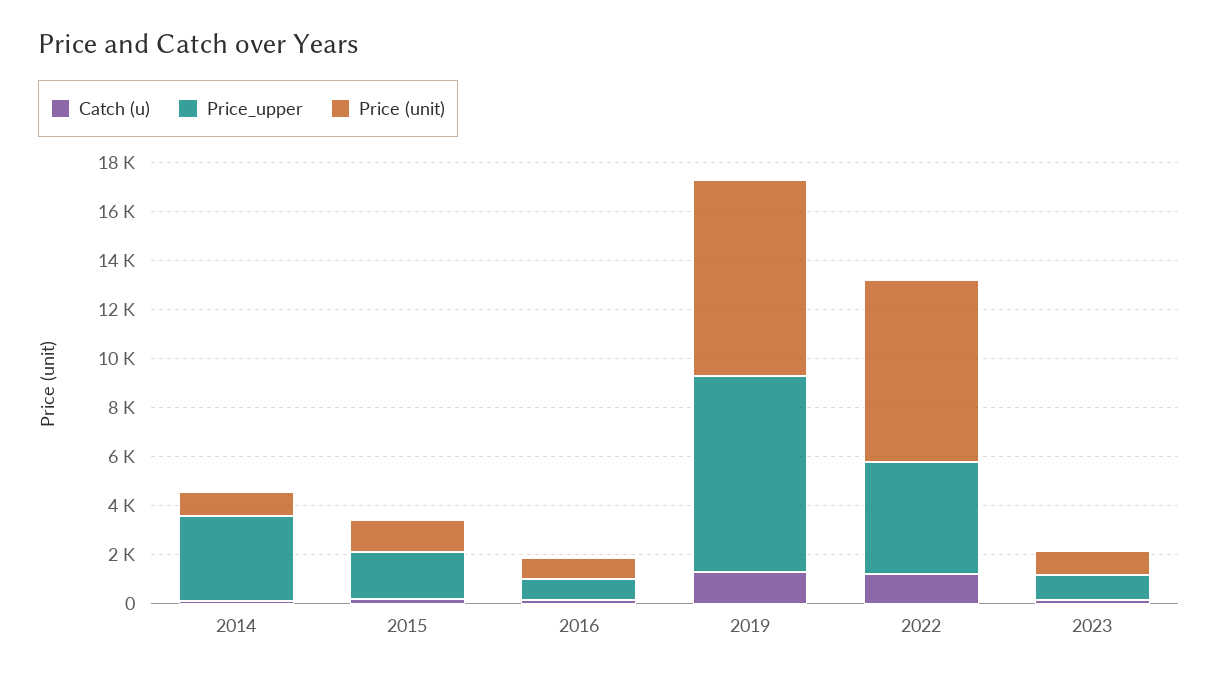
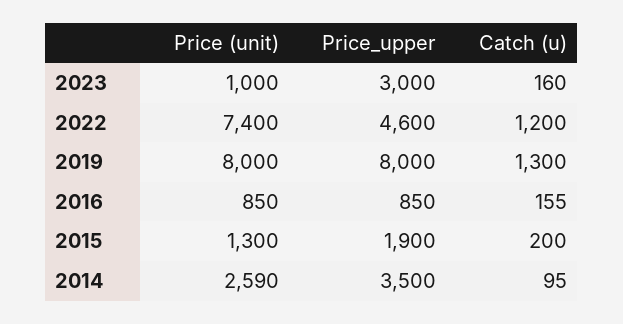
Price (unit), 2014: 1000 -> 2590
Price_upper, 2023: 1000 -> 3000

